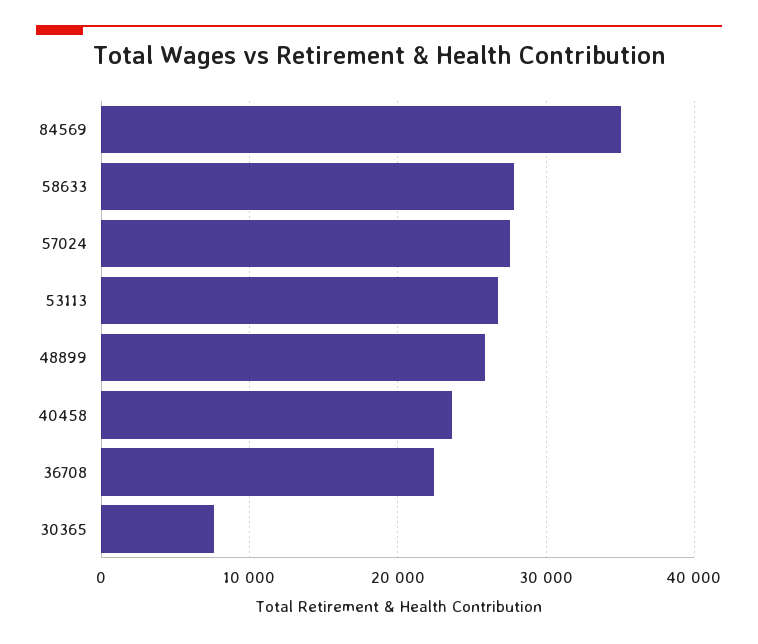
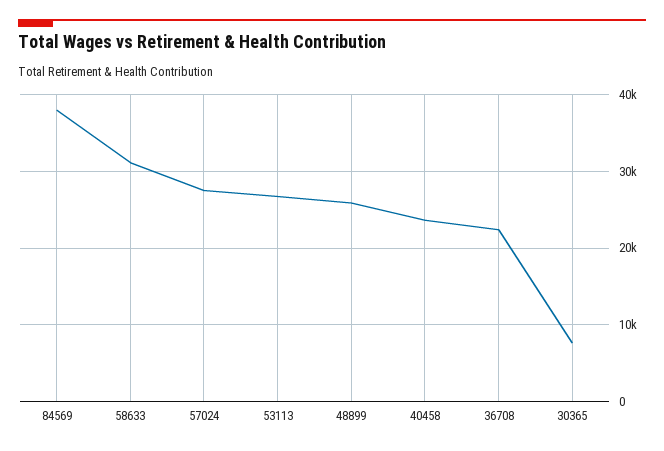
84569: 35000 -> 38000
58633: 28000 -> 31000

